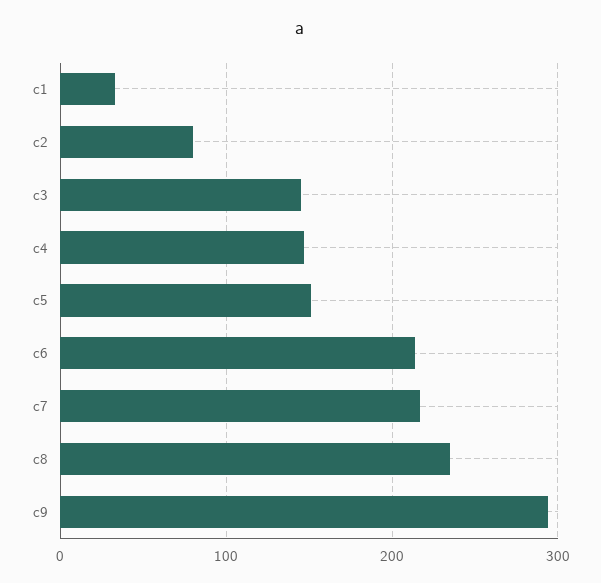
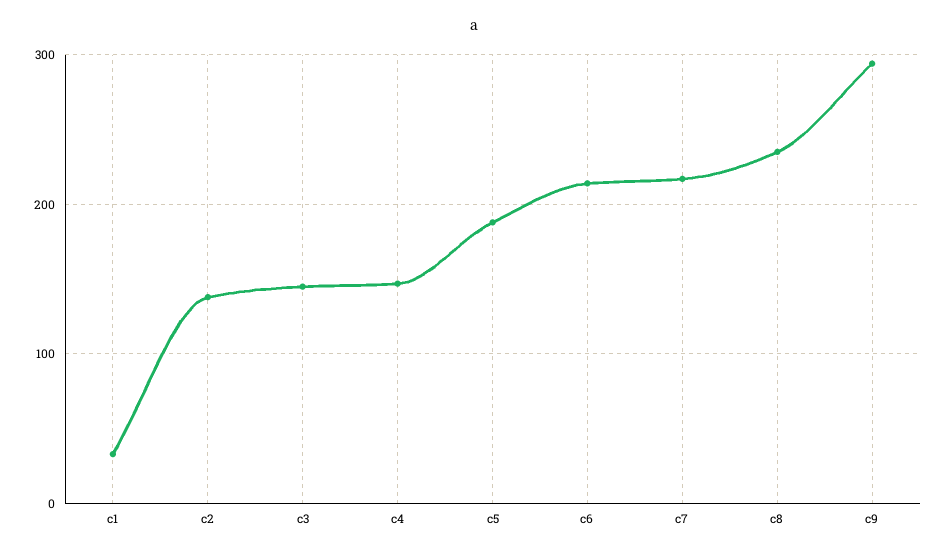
c2: 80 -> 140
c5: 150 -> 190

